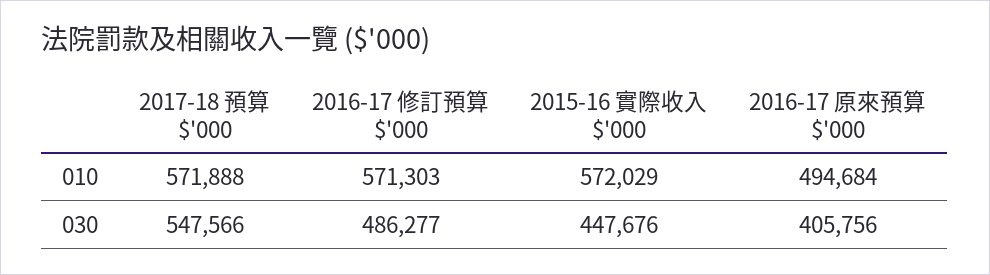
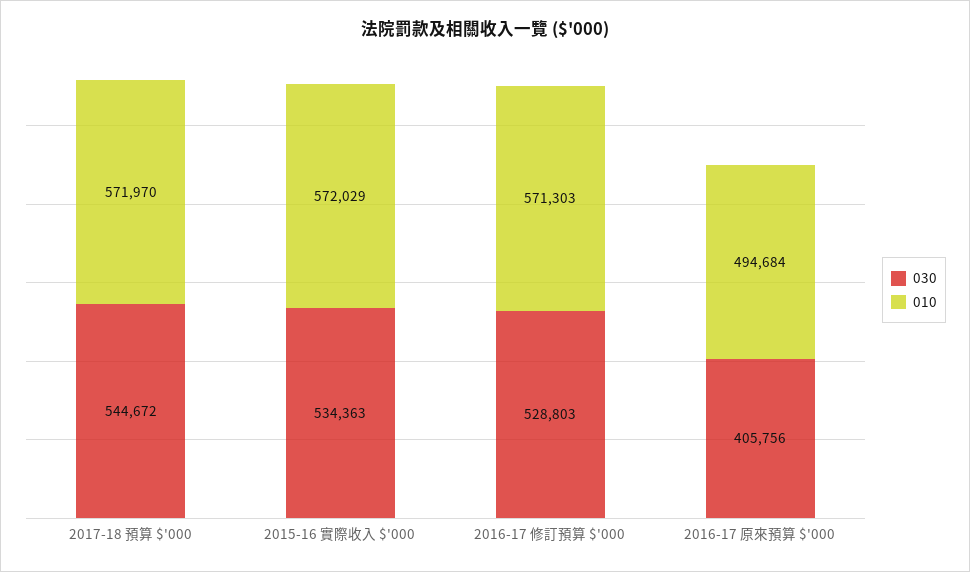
010, 2017-18 預算 $'000: 571888 -> 571970
030, 2017-18 預算 $'000: 547566 -> 544672
030, 2016-17 修訂預算 $'000: 486277 -> 528803
030, 2015-16 實際收入 $'000: 447676 -> 534363

